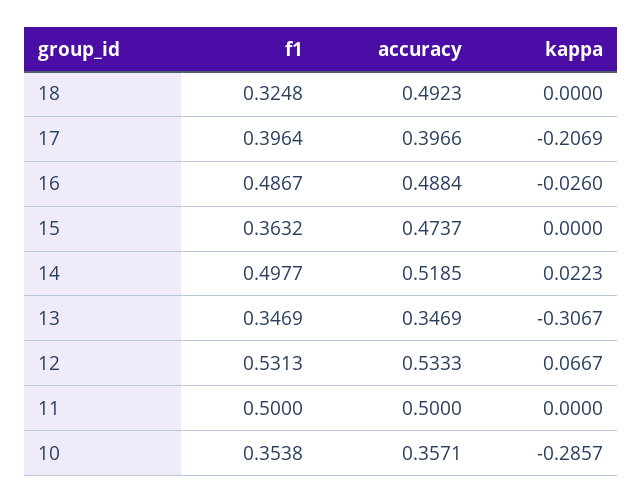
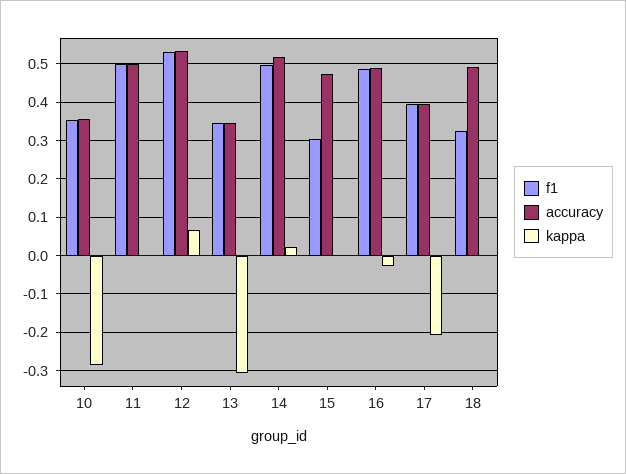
f1, 15: 0.3632 -> 0.3

